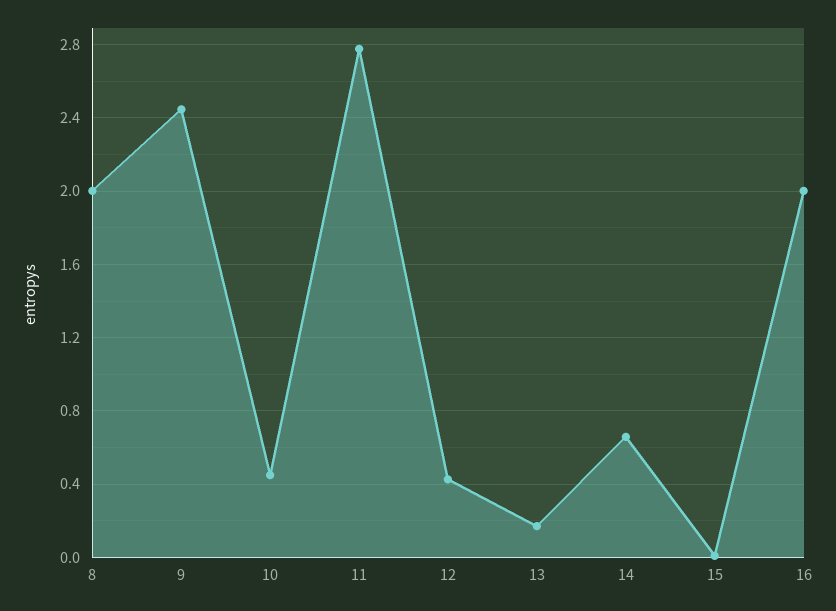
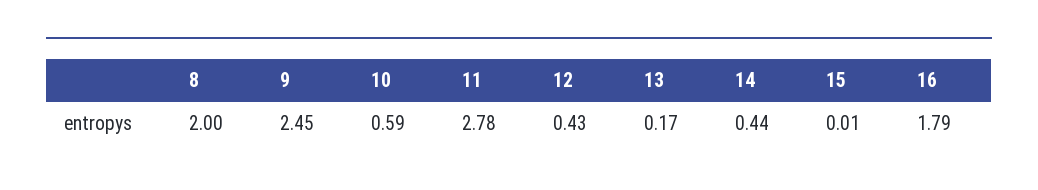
10: 0.45 -> 0.59
14: 0.65 -> 0.44
16: 2 -> 1.79

